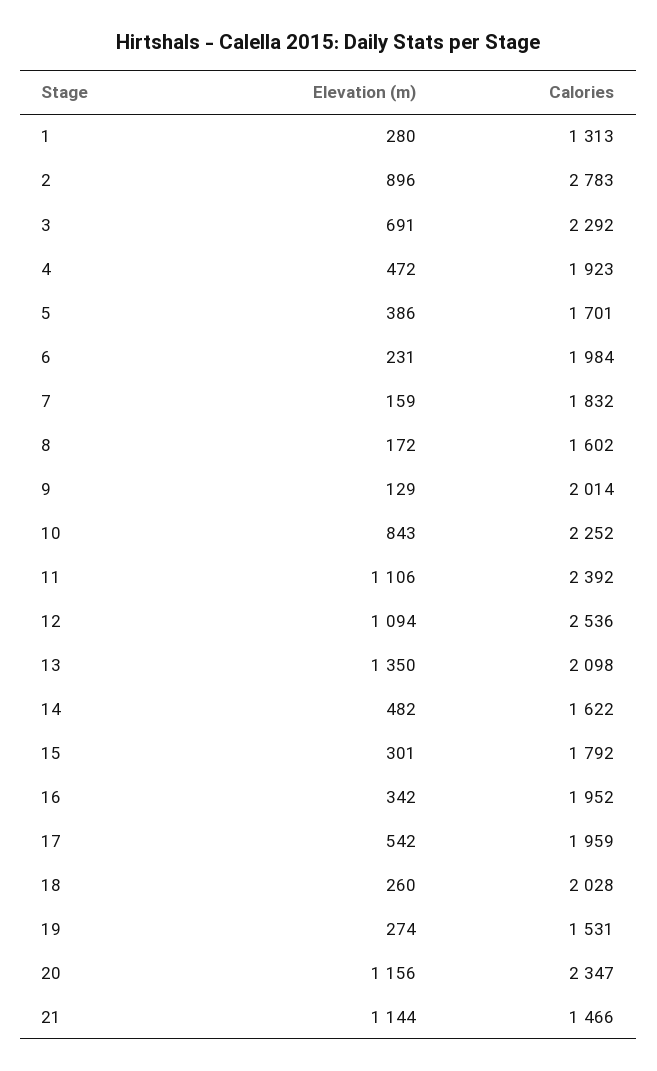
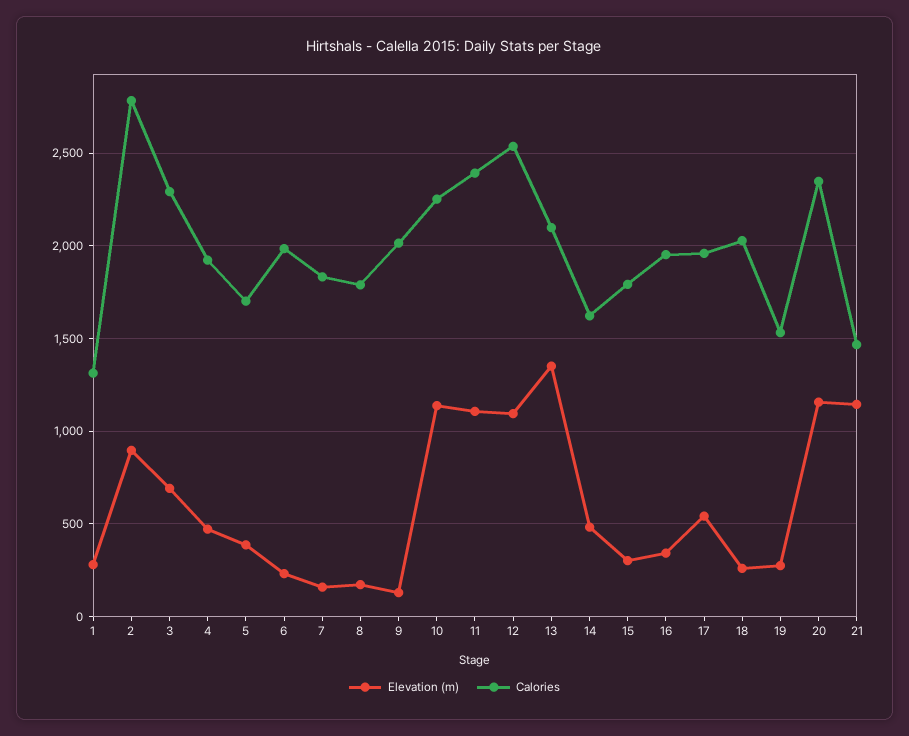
Calories, 8: 1602 -> 1800
Elevation (m), 10: 843 -> 1150

